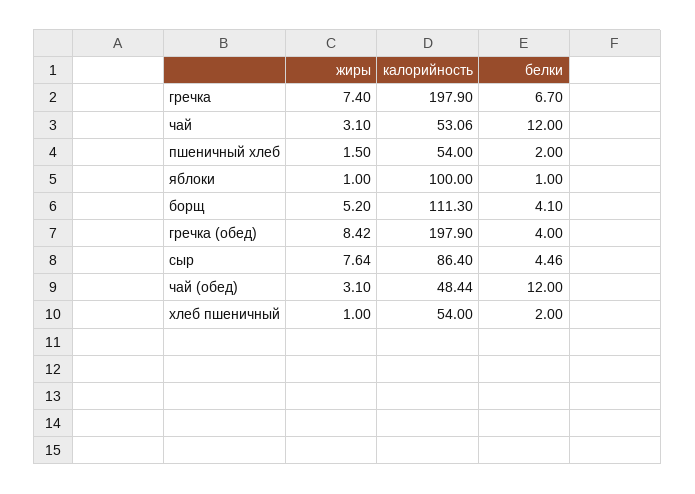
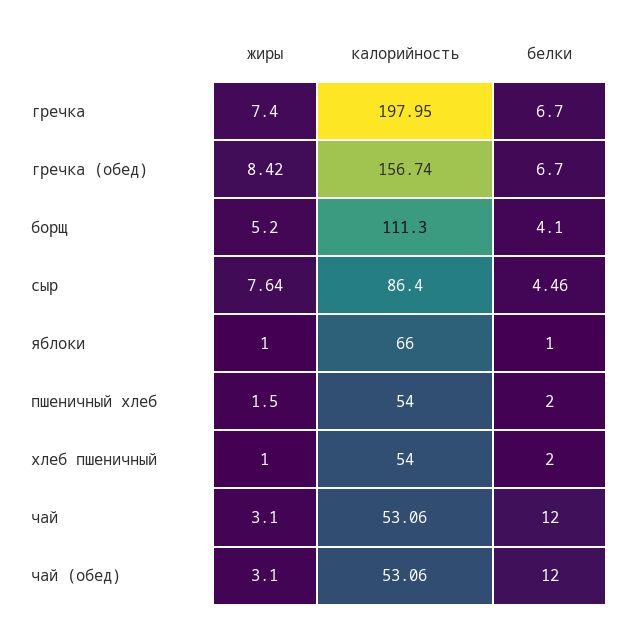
калорийность, гречка: 197.9 -> 197.95
калорийность, яблоки: 100 -> 66
калорийность, гречка (обед): 197.9 -> 156.74
белки, гречка (обед): 4 -> 6.7
калорийность, чай (обед): 48.44 -> 53.06

